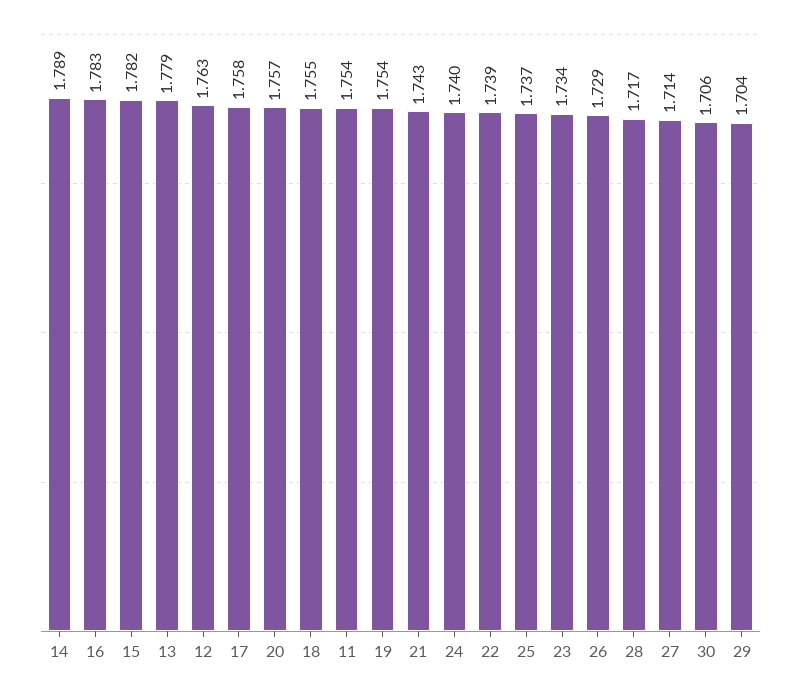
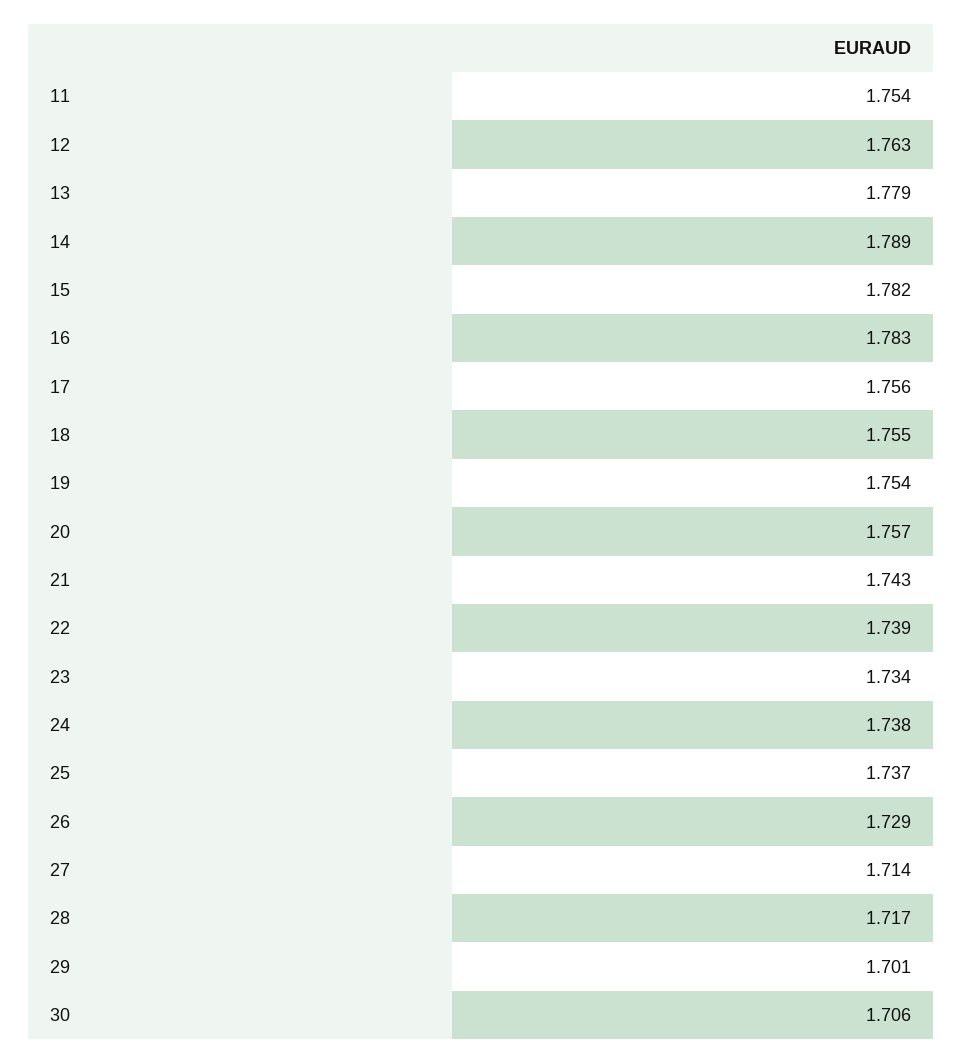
17: 1.758 -> 1.756
24: 1.74 -> 1.738
29: 1.704 -> 1.701

